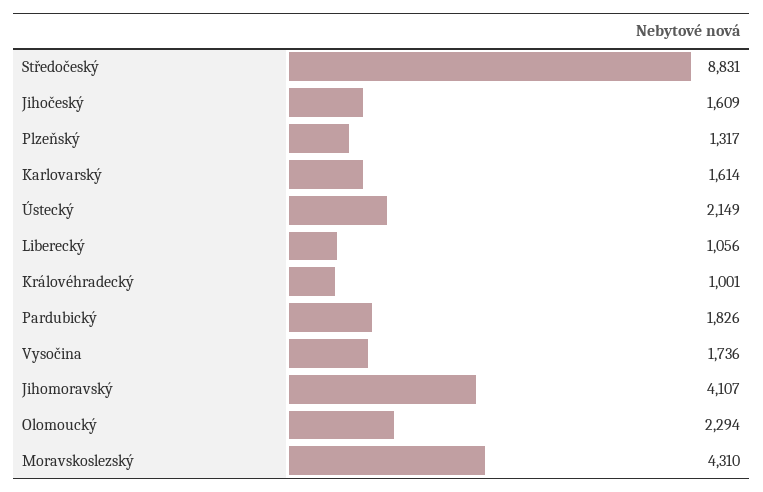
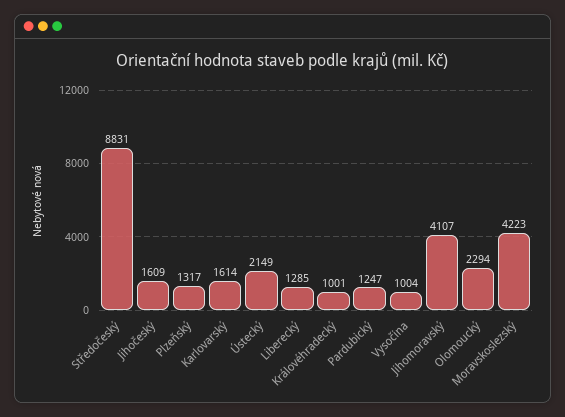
Liberecký: 1056 -> 1285
Pardubický: 1826 -> 1247
Vysočina: 1736 -> 1004
Moravskoslezský: 4310 -> 4223

